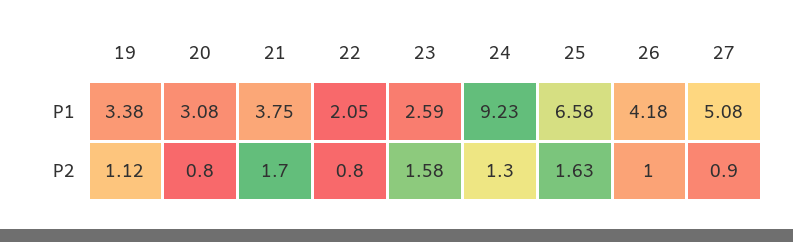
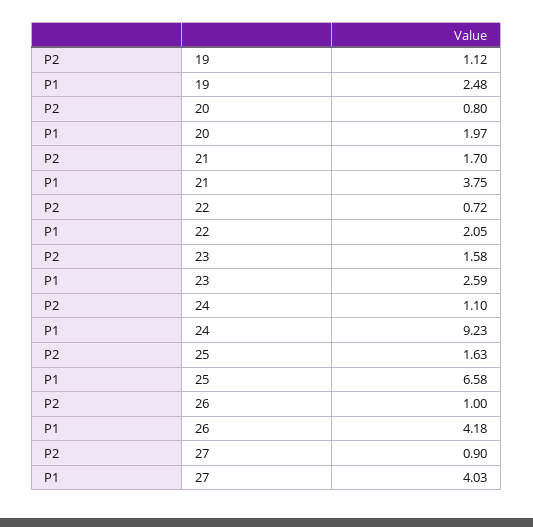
19, P1: 3.38 -> 2.48
20, P1: 3.08 -> 1.97
27, P1: 5.08 -> 4.03
22, P2: 0.8 -> 0.72
24, P2: 1.3 -> 1.1

